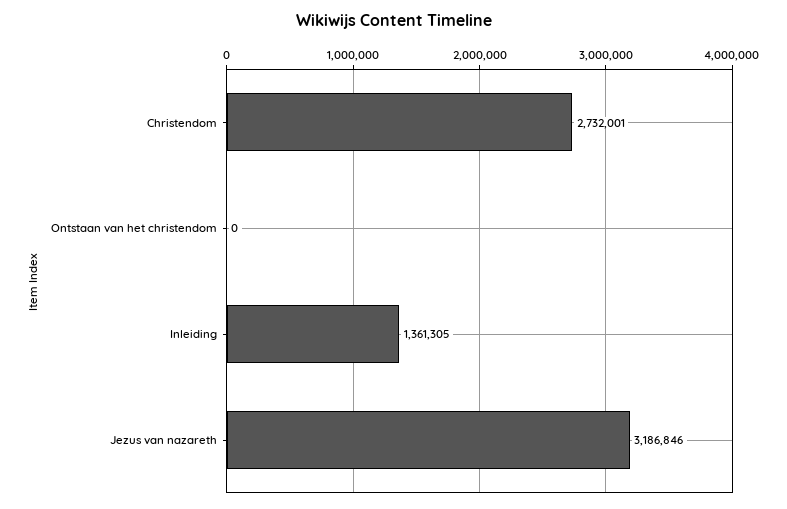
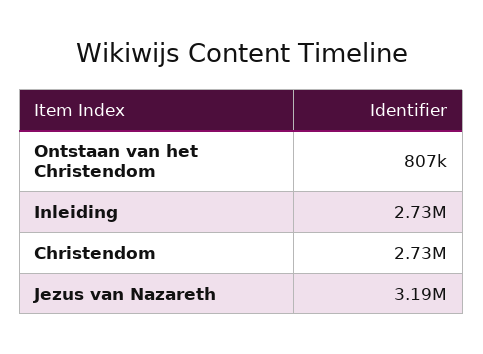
Ontstaan van het christendom: 0 -> 807000
Inleiding: 1361305 -> 2730000

